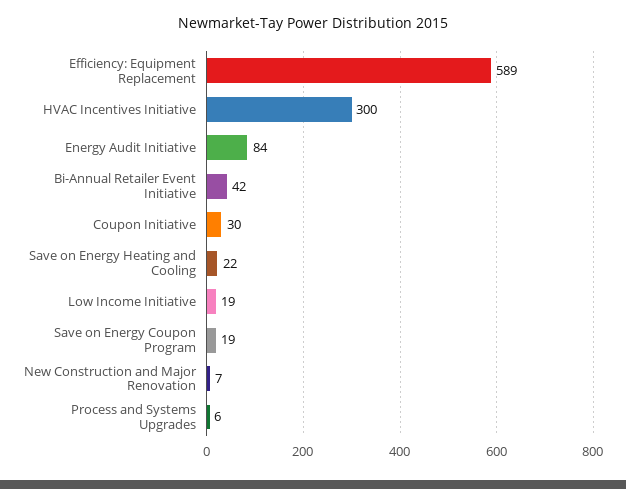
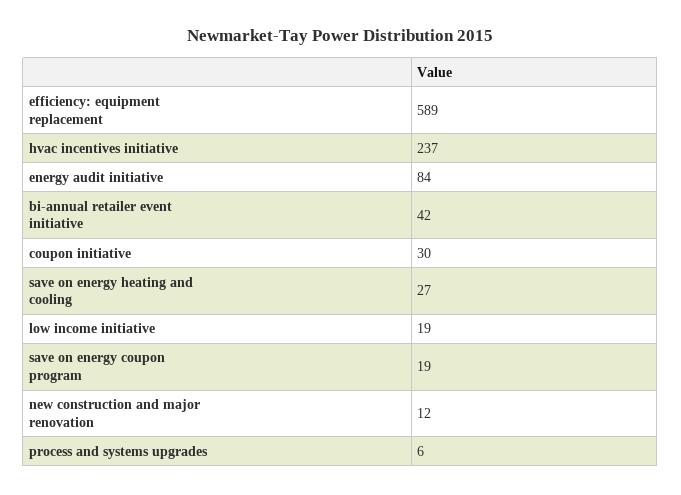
HVAC Incentives Initiative: 300 -> 237
Save on Energy Heating and Cooling: 22 -> 27
New Construction and Major Renovation: 7 -> 12

